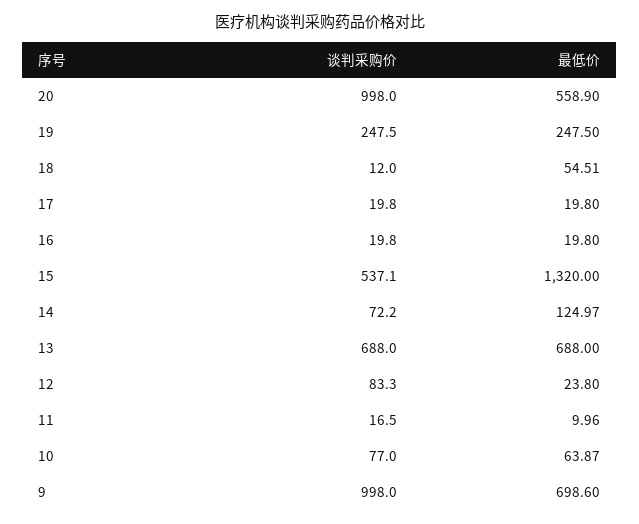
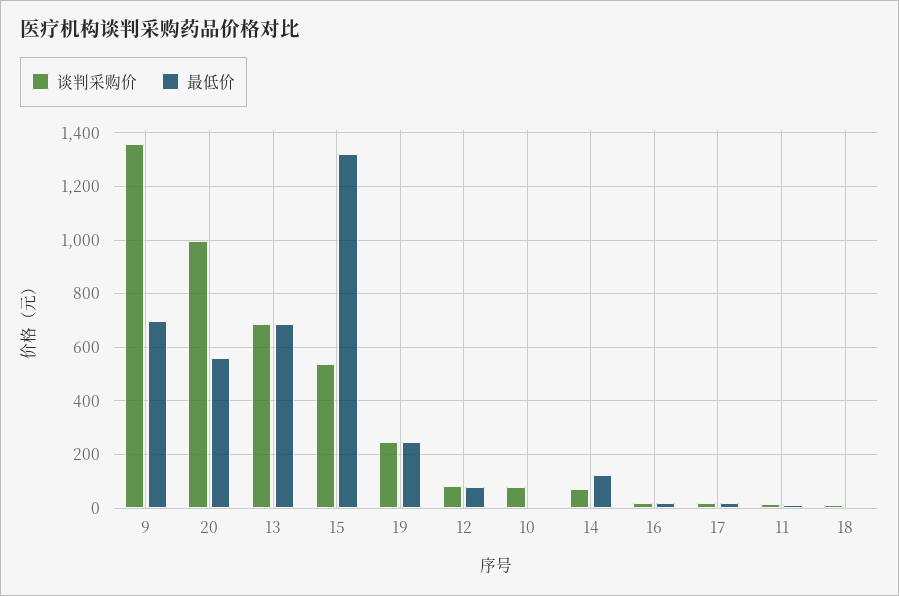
最低价, 18: 54.51 -> 0
最低价, 12: 23.8 -> 75
最低价, 10: 63.87 -> 0
谈判采购价, 9: 998 -> 1350

